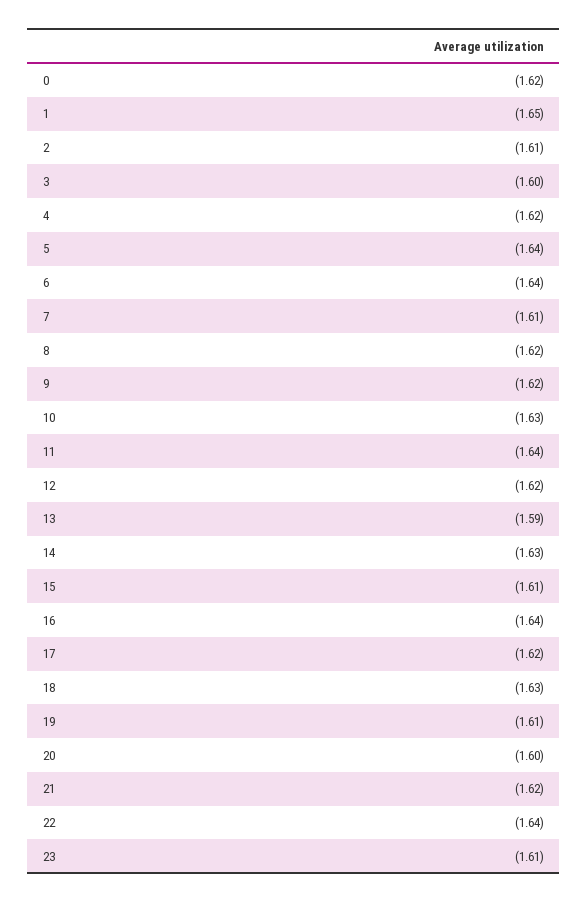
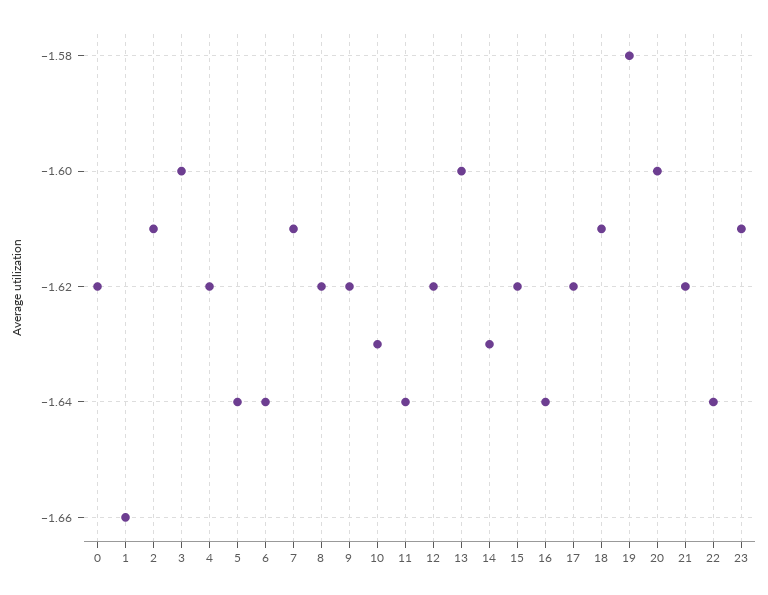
1: -1.65 -> -1.66
13: -1.59 -> -1.6
15: -1.61 -> -1.62
18: -1.63 -> -1.61
19: -1.61 -> -1.58

